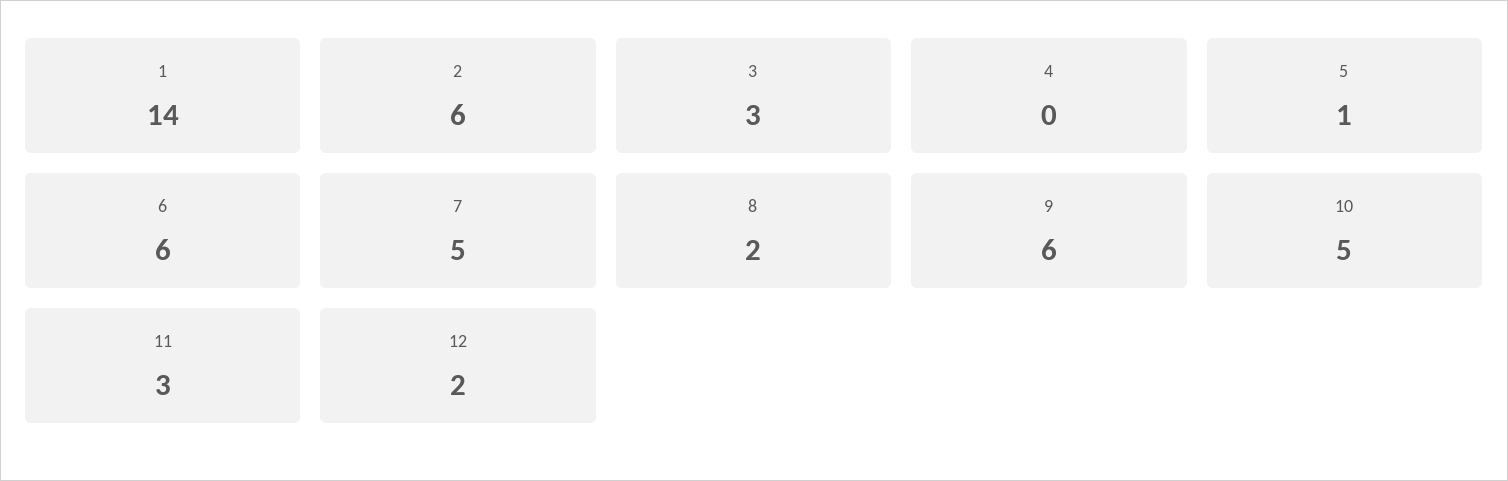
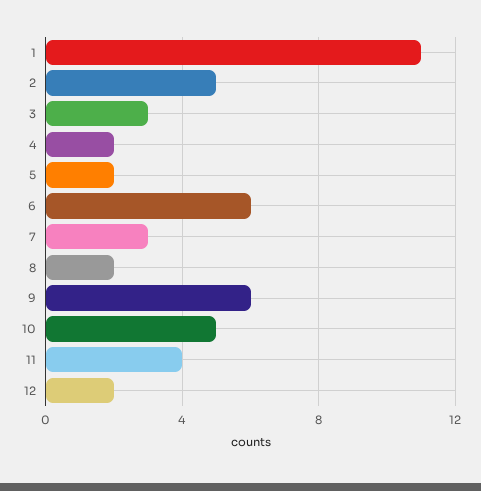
1: 14 -> 11
2: 6 -> 5
4: 0 -> 2
5: 1 -> 2
7: 5 -> 3
11: 3 -> 4

